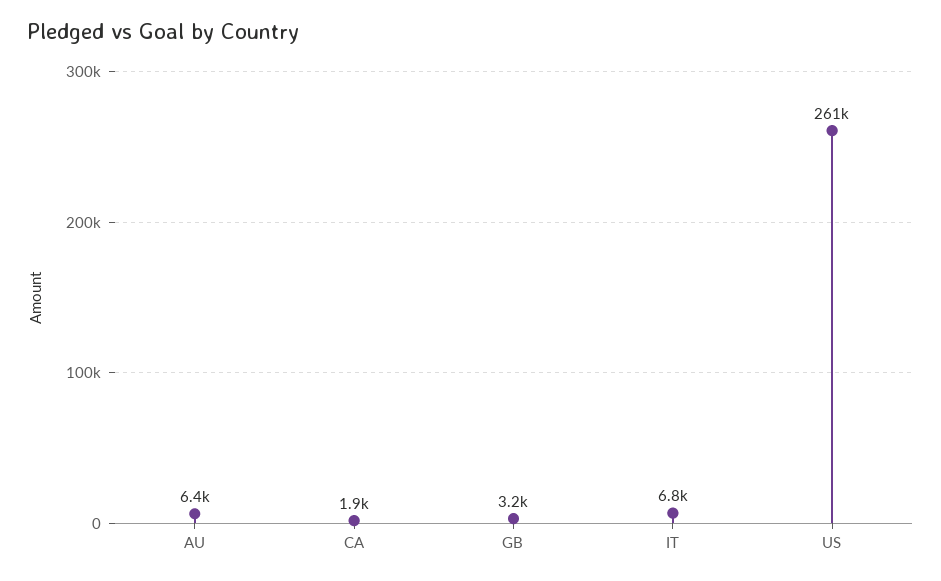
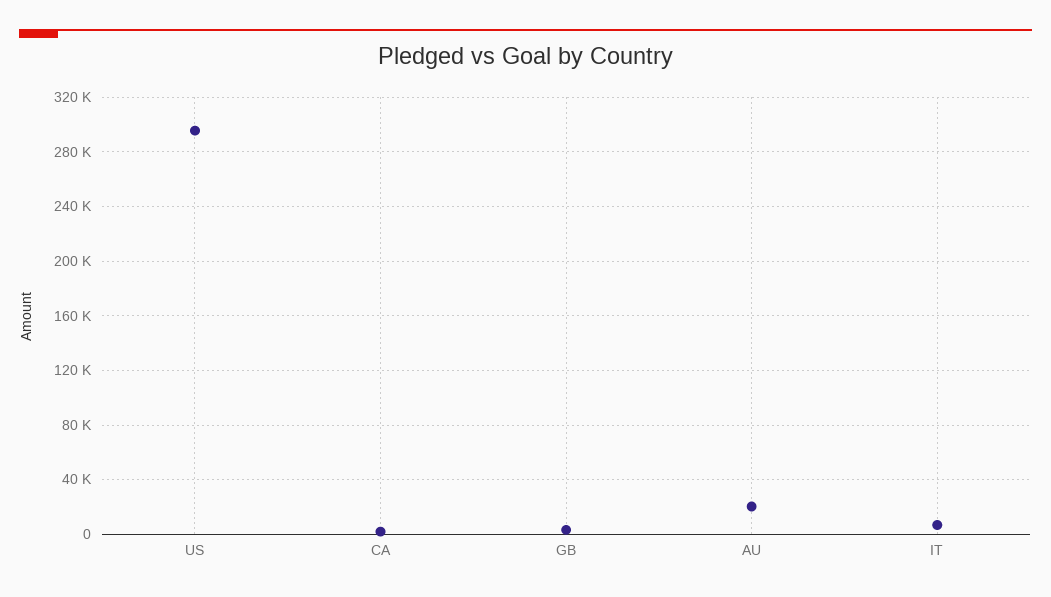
AU: 6400 -> 20000
US: 261000 -> 295000

